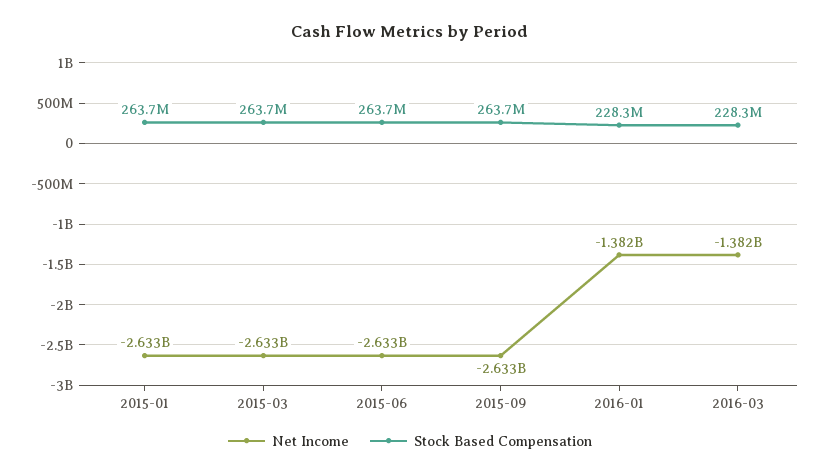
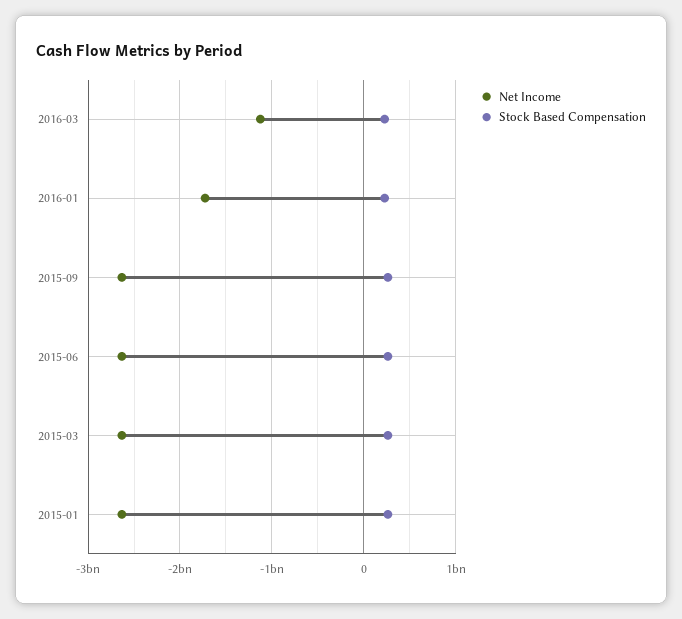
Net Income, 2016-01: -1382000000 -> -1700000000
Net Income, 2016-03: -1382000000 -> -1100000000

